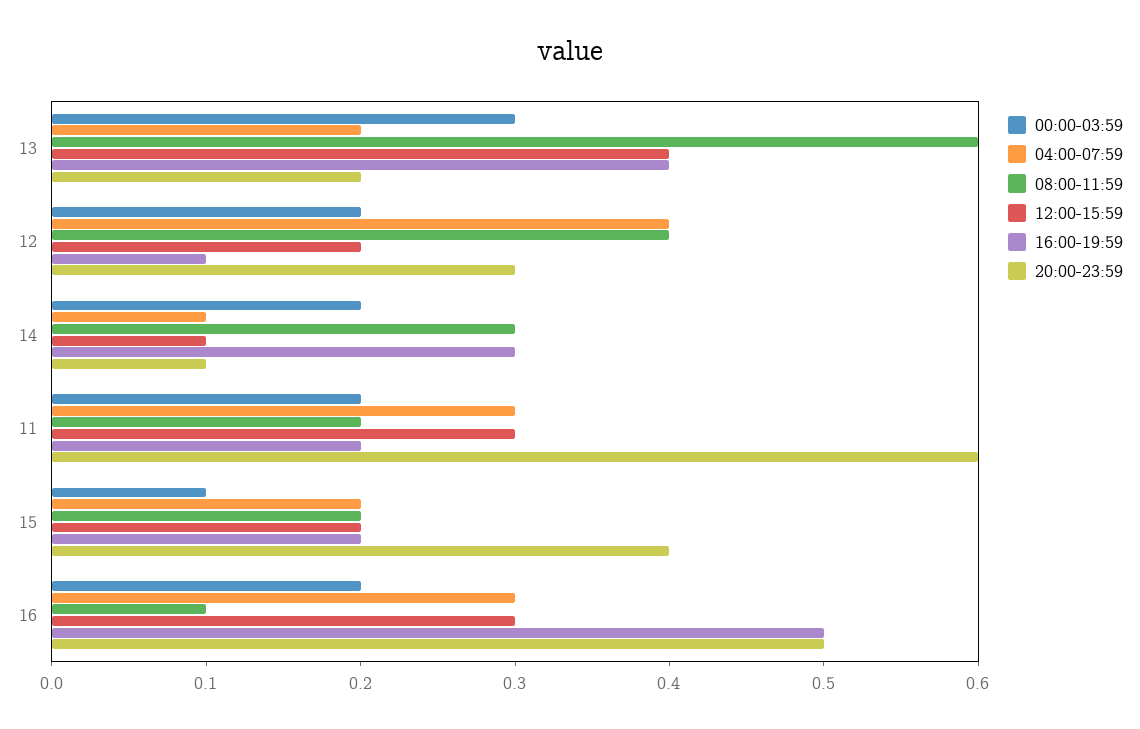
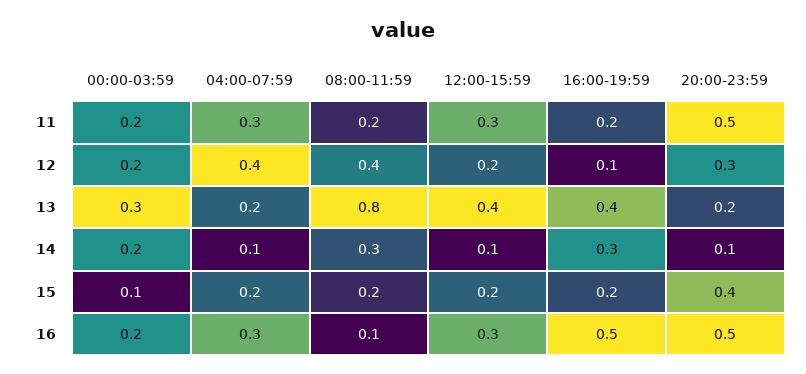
08:00-11:59, 13: 0.6 -> 0.8
20:00-23:59, 11: 0.6 -> 0.5

